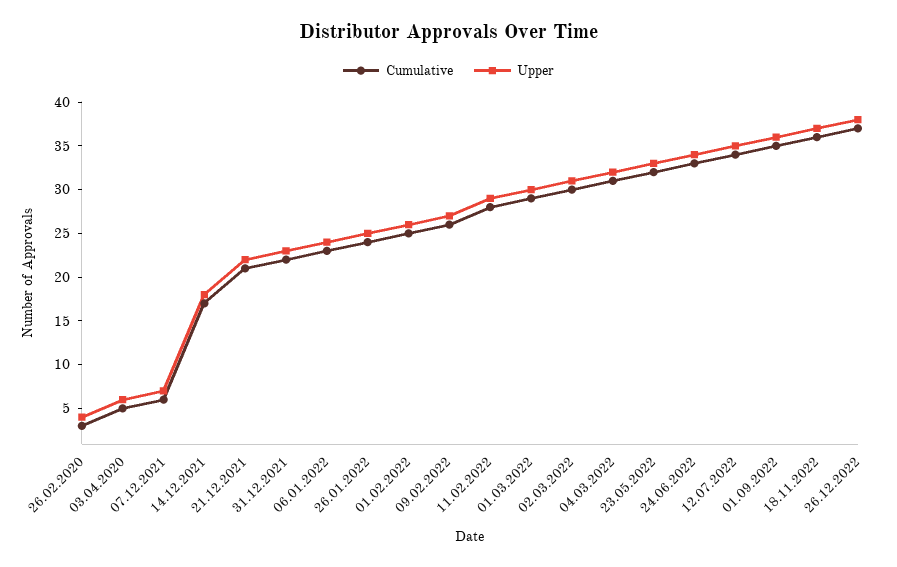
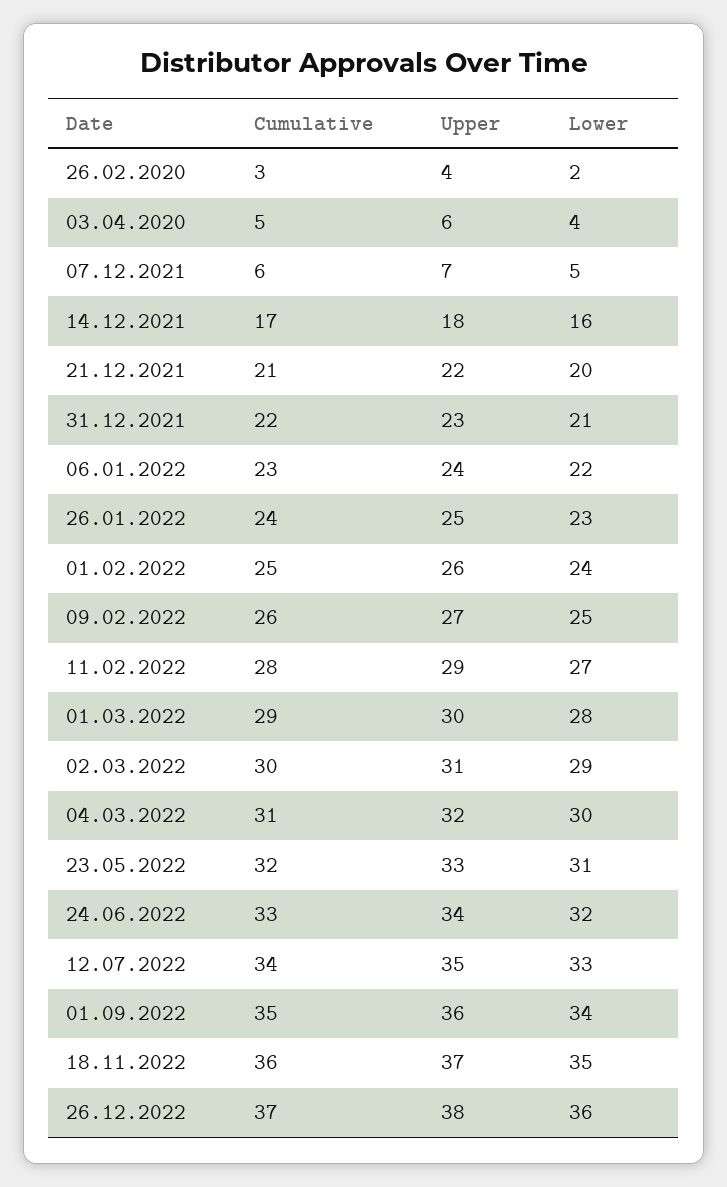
Lower, 26.02.2020: none -> 2
Lower, 03.04.2020: none -> 4
Lower, 07.12.2021: none -> 5
Lower, 14.12.2021: none -> 16
Lower, 21.12.2021: none -> 20
Lower, 31.12.2021: none -> 21
Lower, 06.01.2022: none -> 22
Lower, 26.01.2022: none -> 23
Lower, 01.02.2022: none -> 24
Lower, 09.02.2022: none -> 25
Lower, 11.02.2022: none -> 27
Lower, 01.03.2022: none -> 28
Lower, 02.03.2022: none -> 29
Lower, 04.03.2022: none -> 30
Lower, 23.05.2022: none -> 31
Lower, 24.06.2022: none -> 32
Lower, 12.07.2022: none -> 33
Lower, 01.09.2022: none -> 34
Lower, 18.11.2022: none -> 35
Lower, 26.12.2022: none -> 36

